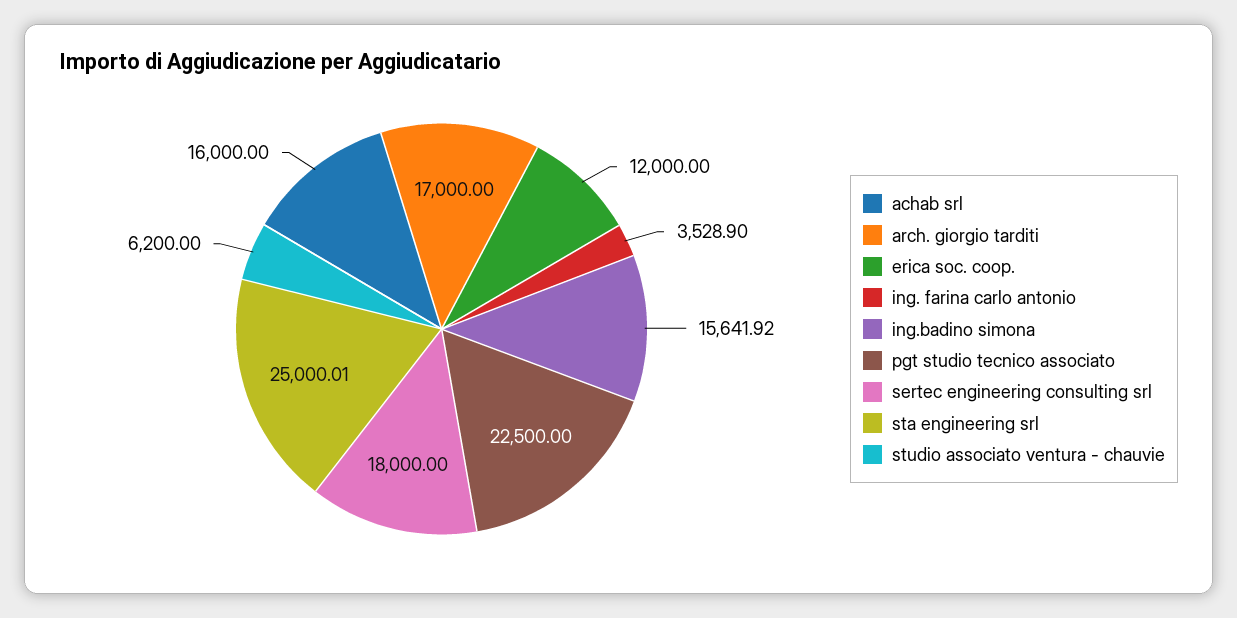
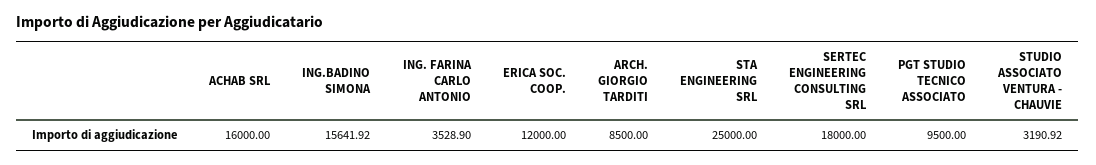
arch. giorgio tarditi: 17000 -> 8500
pgt studio tecnico associato: 22500 -> 9500
sta engineering srl: 25000.01 -> 25000
studio associato ventura - chauvie: 6200 -> 3190.92

